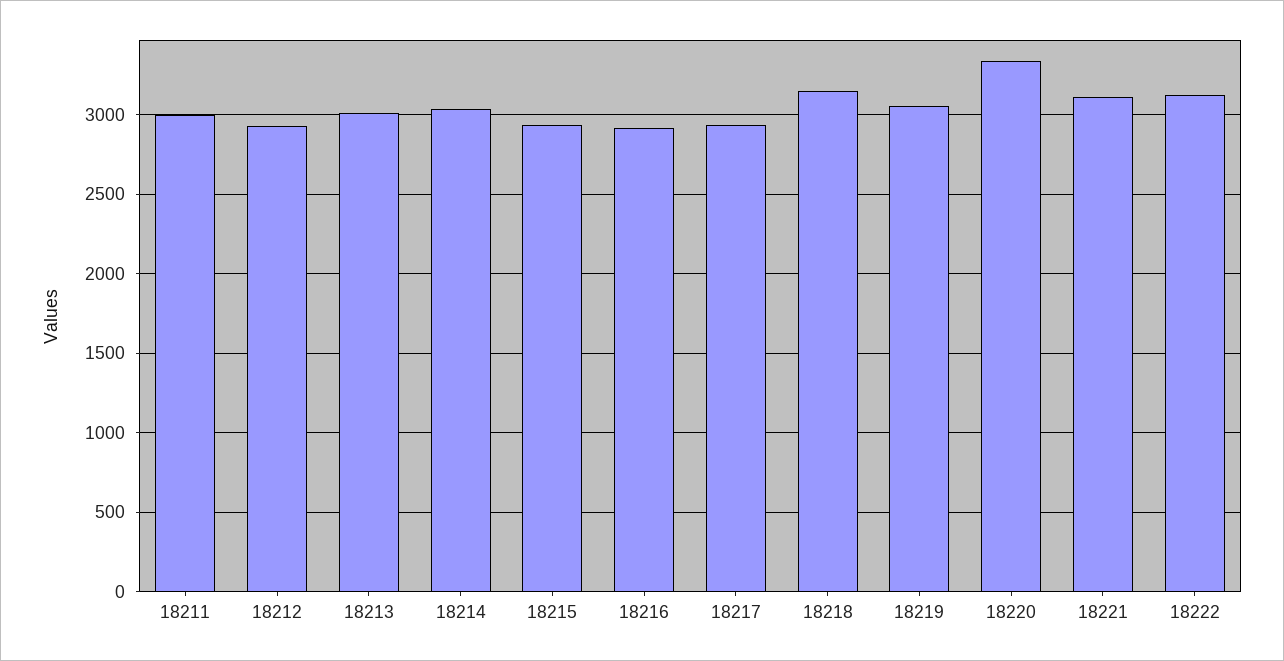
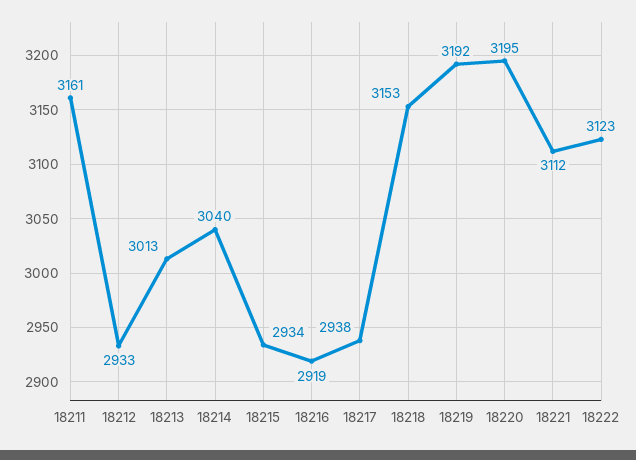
18211: 3000 -> 3161
18219: 3050 -> 3192
18220: 3350 -> 3195

